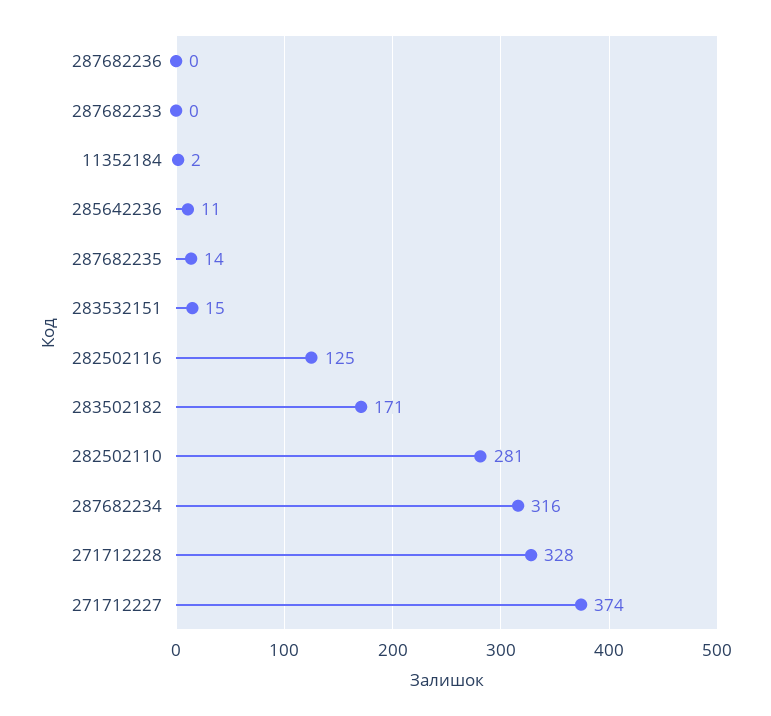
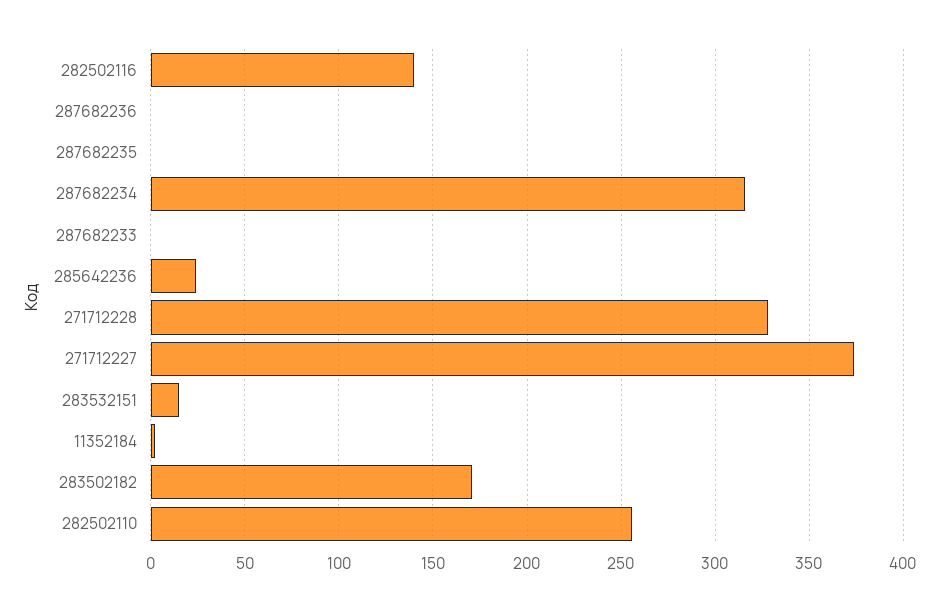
285642236: 11 -> 25
287682235: 14 -> 0
282502116: 125 -> 140
282502110: 281 -> 255

